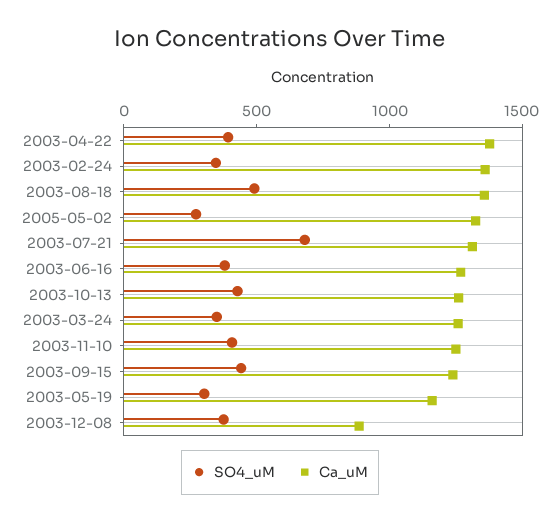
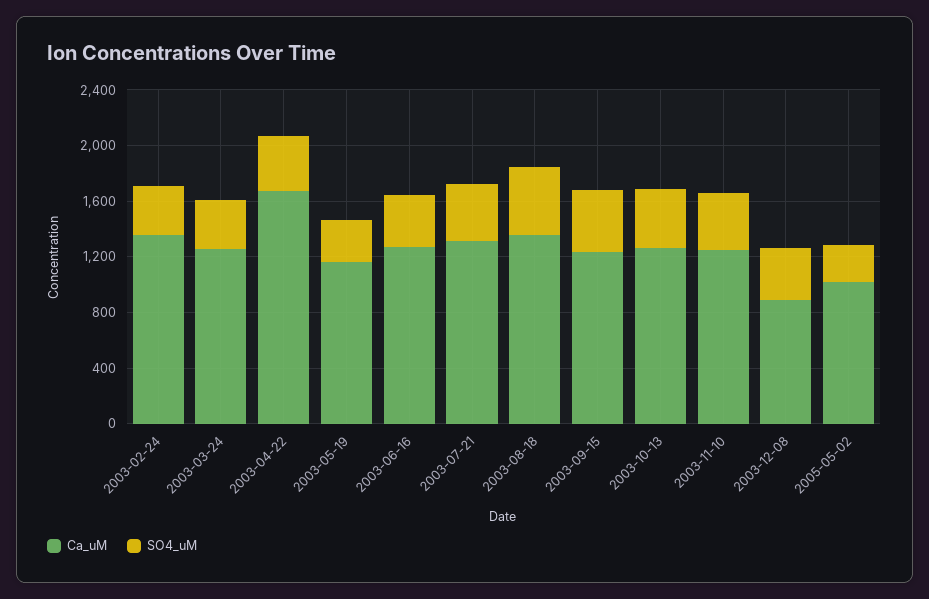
Ca_uM, 2003-04-22: 1400 -> 1700
Ca_uM, 2005-05-02: 1300 -> 1000
SO4_uM, 2003-07-21: 700 -> 400

